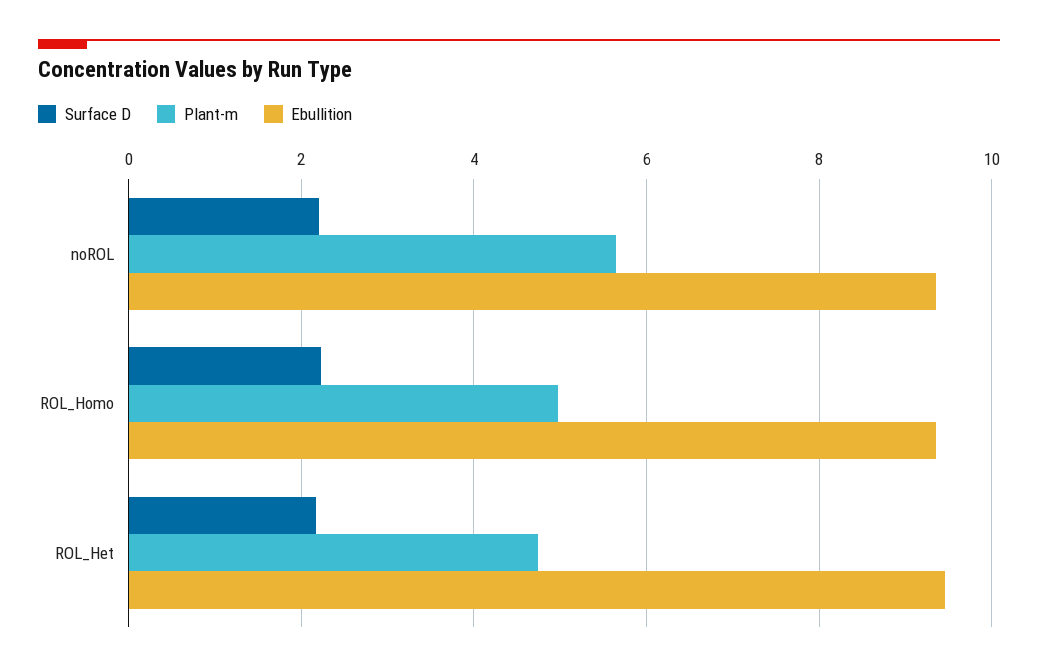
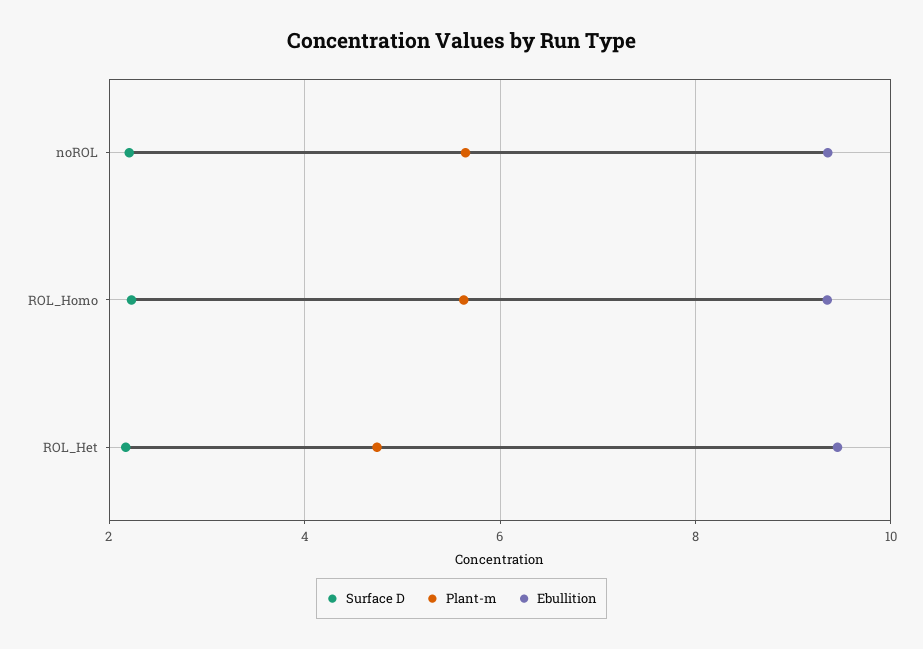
Plant-m, ROL_Homo: 5 -> 5.6

